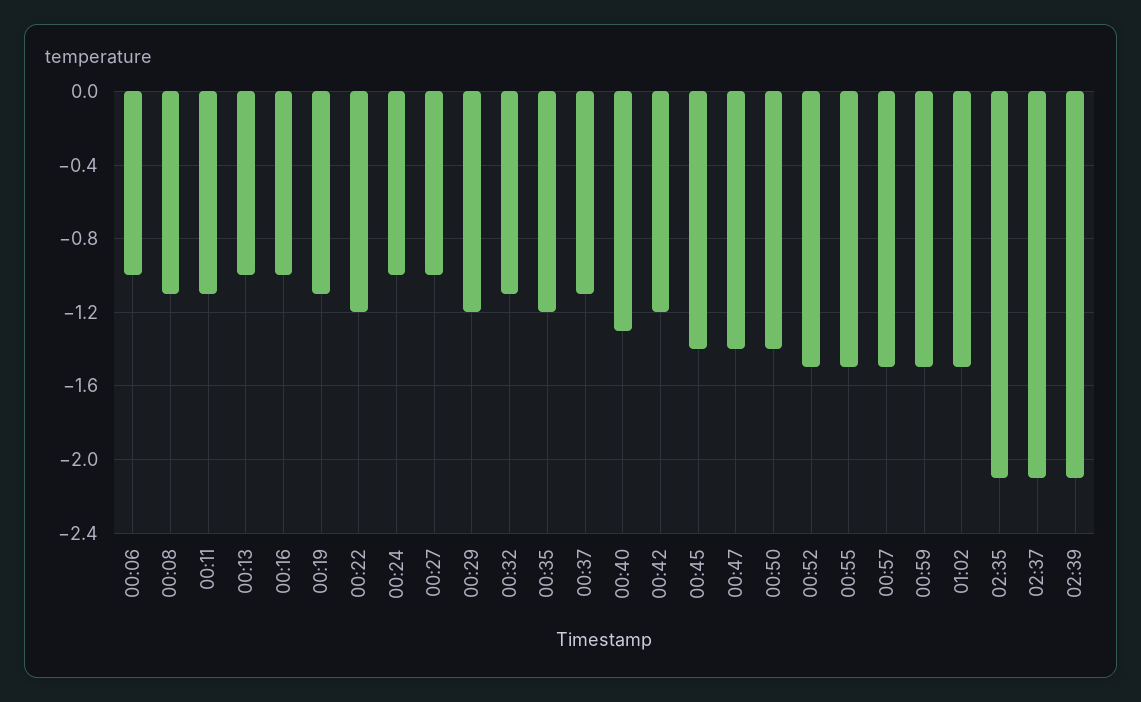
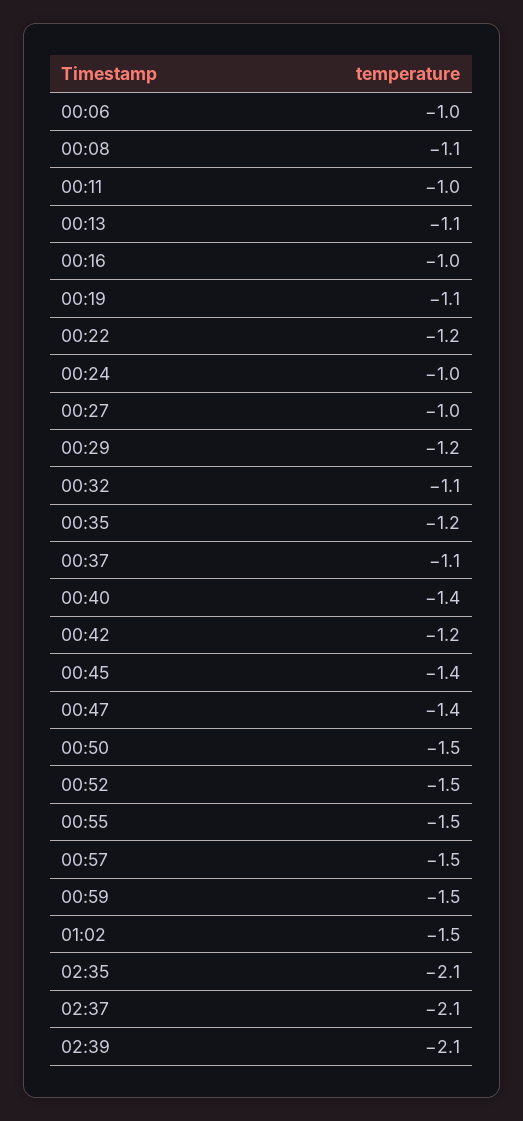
00:11: -1.1 -> -1
00:13: -1 -> -1.1
00:40: -1.3 -> -1.4
00:50: -1.4 -> -1.5

